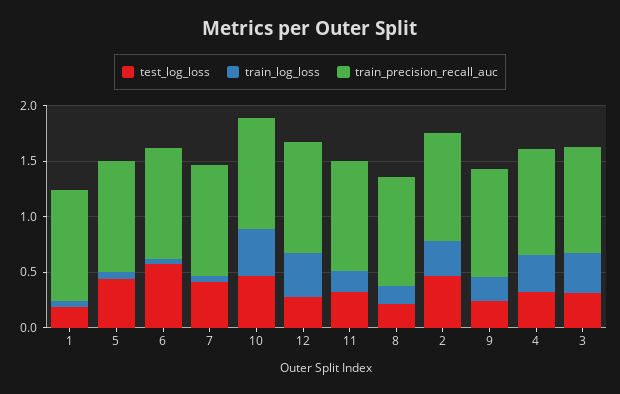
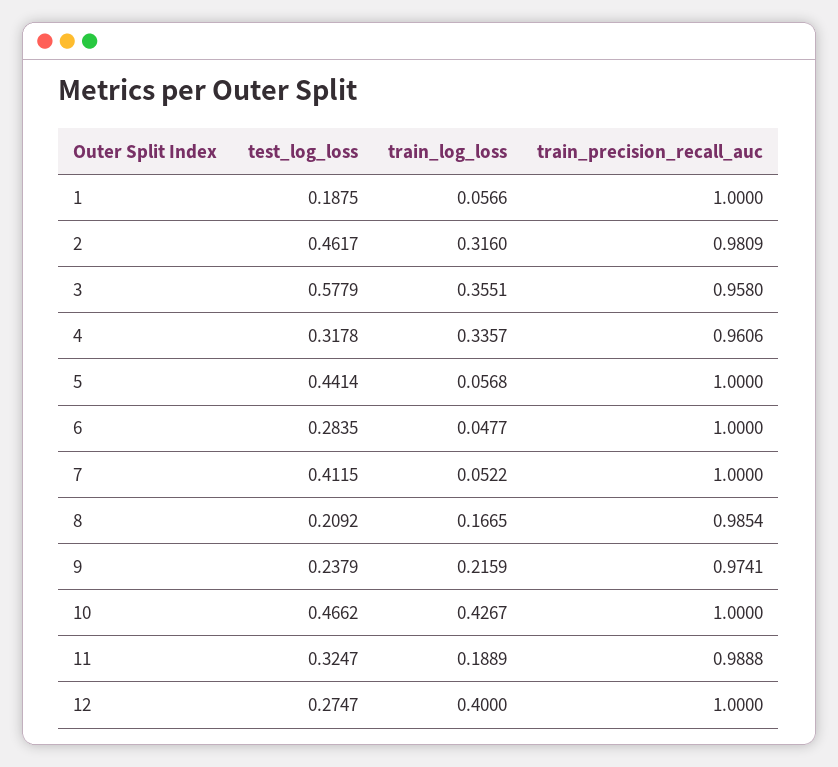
test_log_loss, 6: 0.6 -> 0.2835
test_log_loss, 3: 0.3 -> 0.5779

